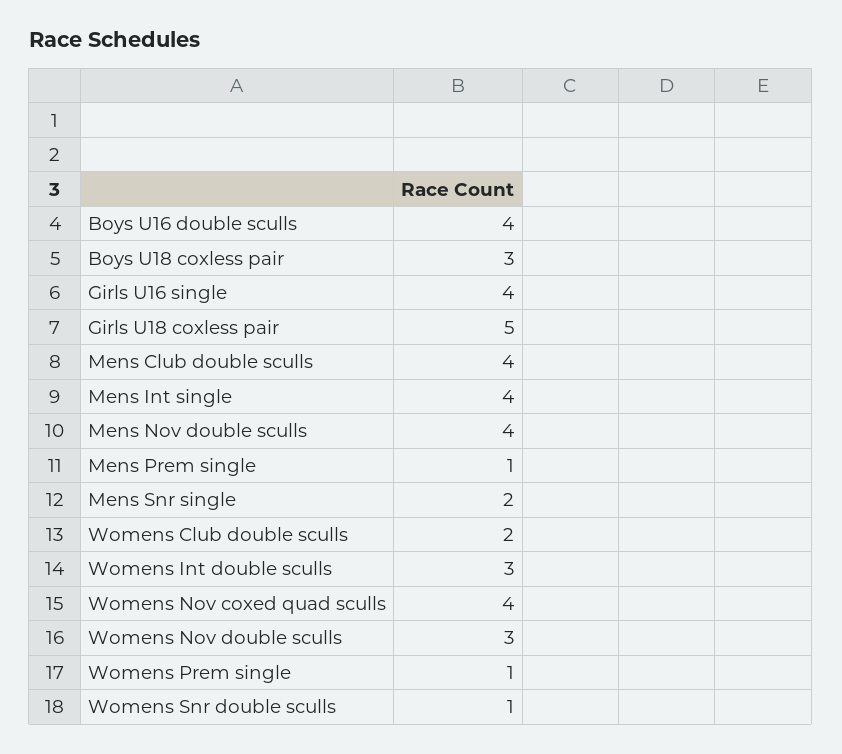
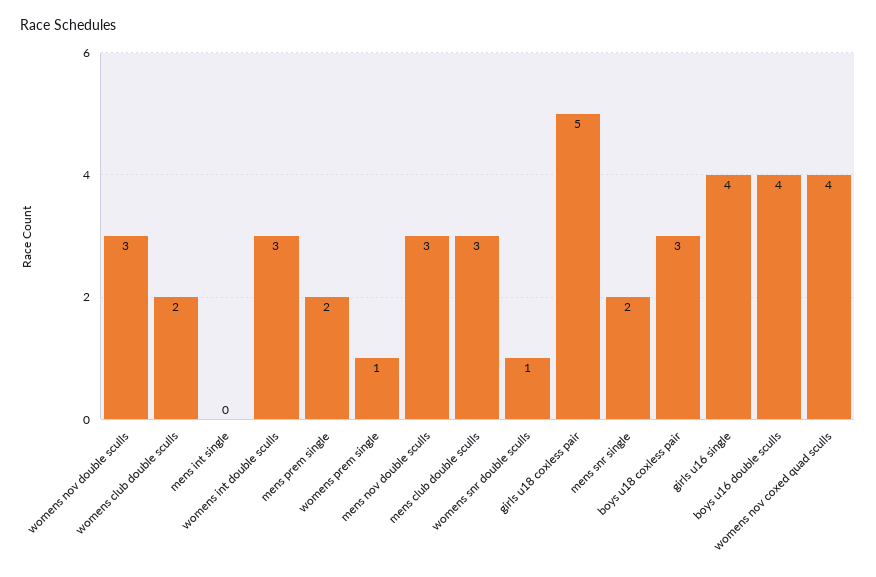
Mens Club double sculls: 4 -> 3
Mens Int single: 4 -> 0
Mens Nov double sculls: 4 -> 3
Mens Prem single: 1 -> 2

